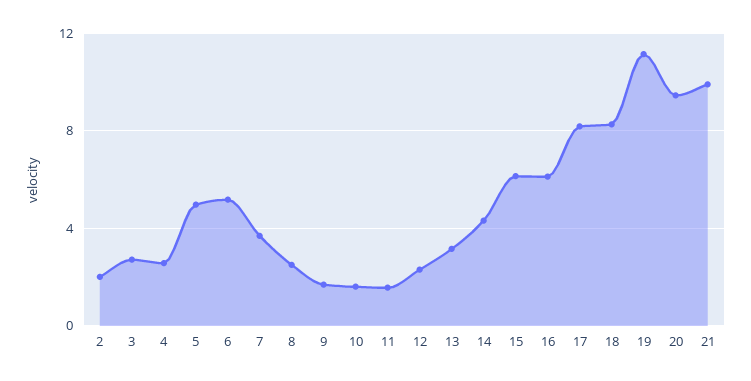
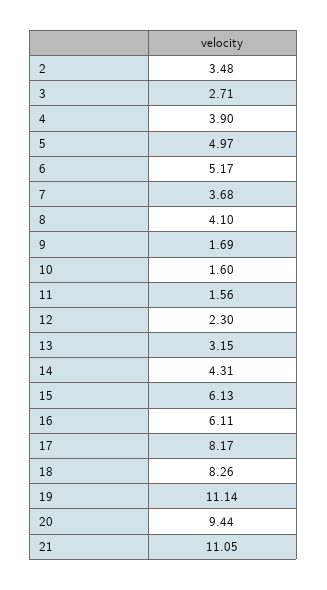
2: 2 -> 3.48
4: 2.5 -> 3.9
8: 2.5 -> 4.1
21: 10 -> 11.05

